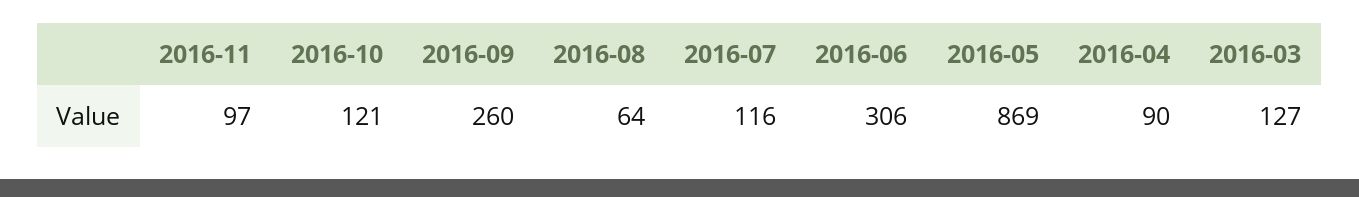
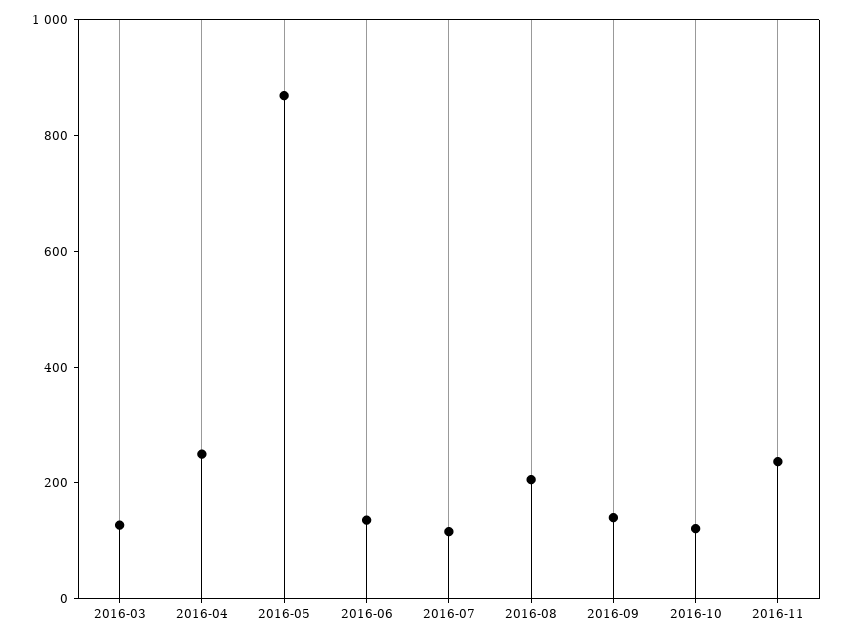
2016-11: 97 -> 250
2016-09: 260 -> 150
2016-08: 64 -> 200
2016-06: 306 -> 150
2016-04: 90 -> 250

